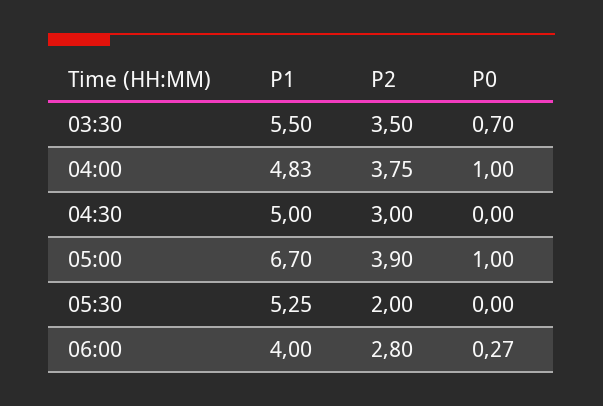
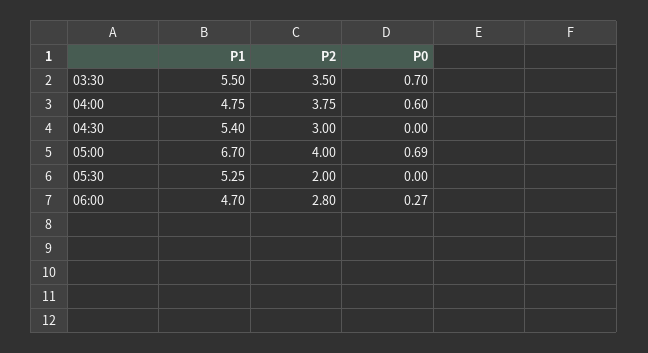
P1, 04:00: 4.83 -> 4.75
P0, 04:00: 1 -> 0.6
P1, 04:30: 5 -> 5.4
P2, 05:00: 3.9 -> 4
P0, 05:00: 1 -> 0.69
P1, 06:00: 4 -> 4.7

